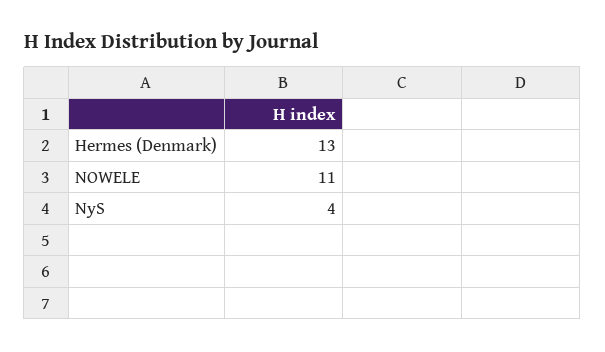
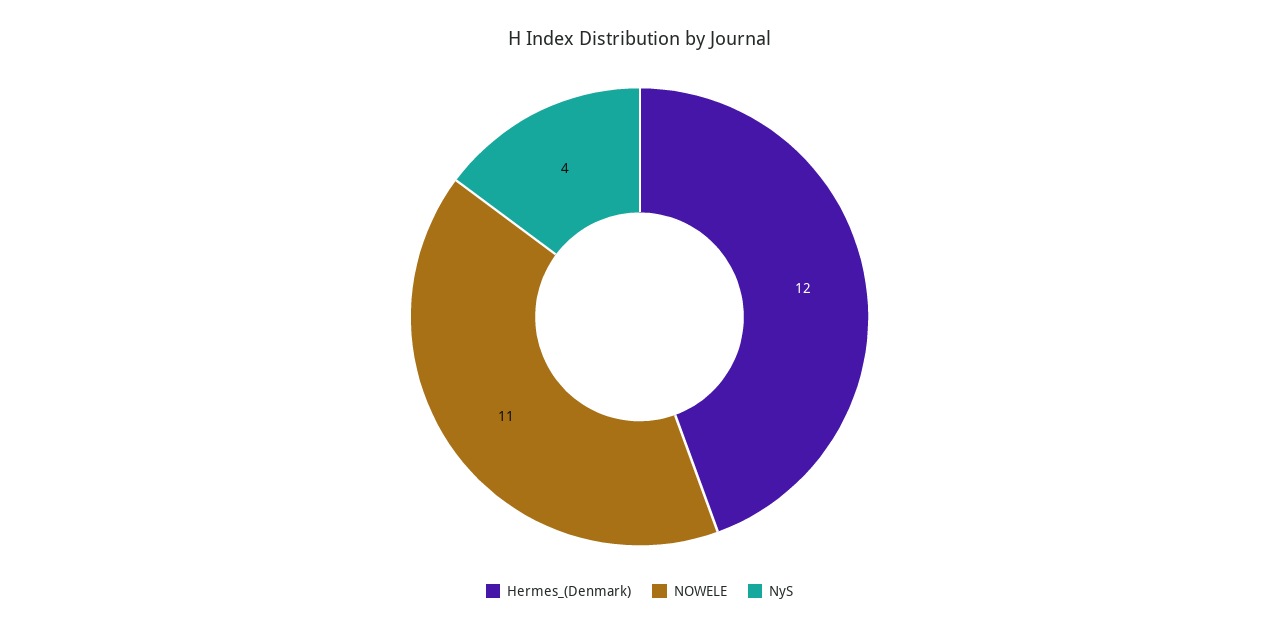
Hermes (Denmark): 13 -> 12

